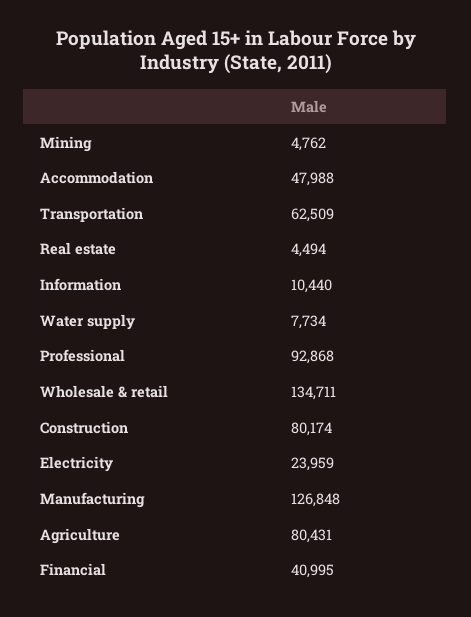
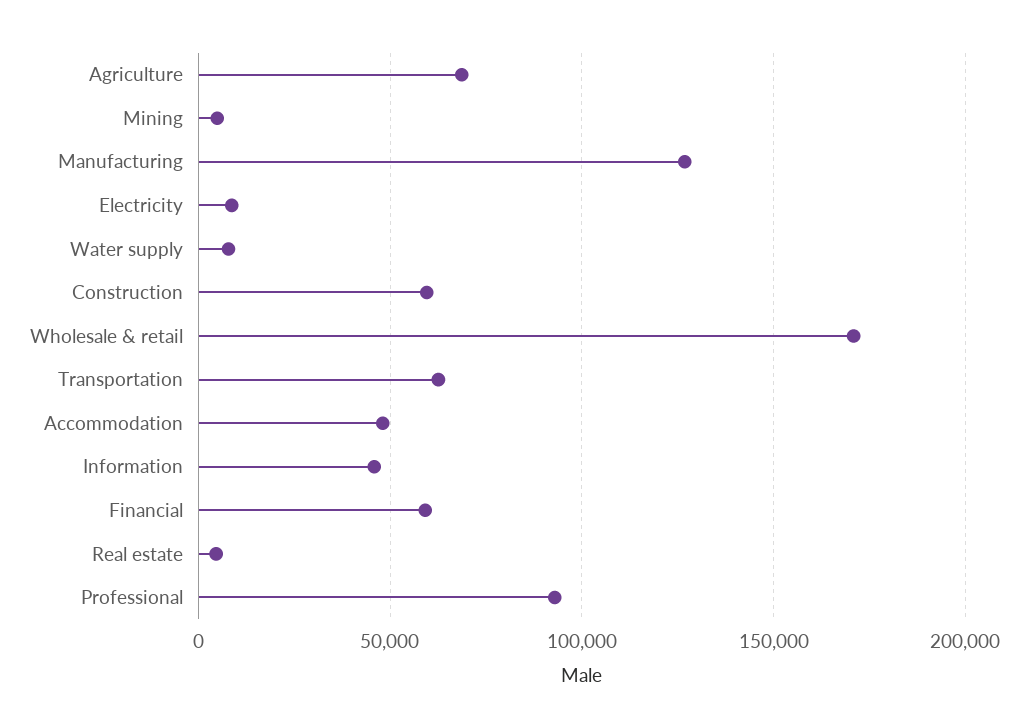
Information: 10440 -> 45000
Wholesale & retail: 134711 -> 170000
Construction: 80174 -> 60000
Electricity: 23959 -> 10000
Agriculture: 80431 -> 70000
Financial: 40995 -> 60000

